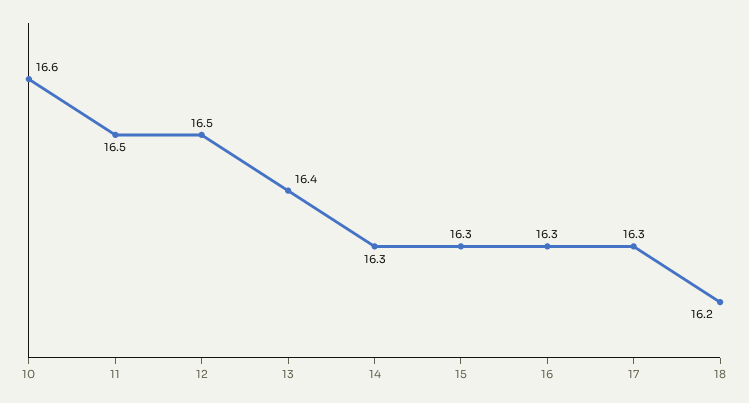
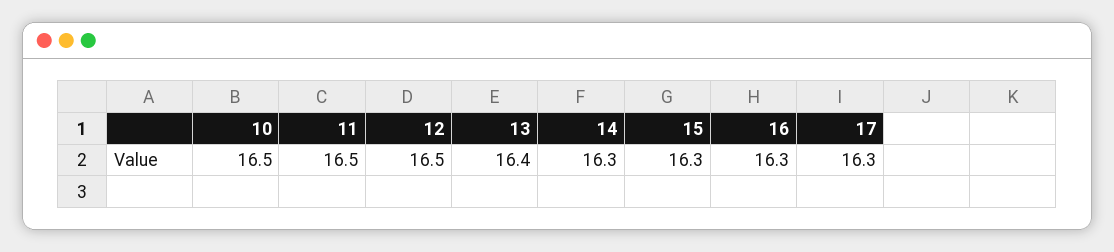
10: 16.6 -> 16.5
18: 16.2 -> none

